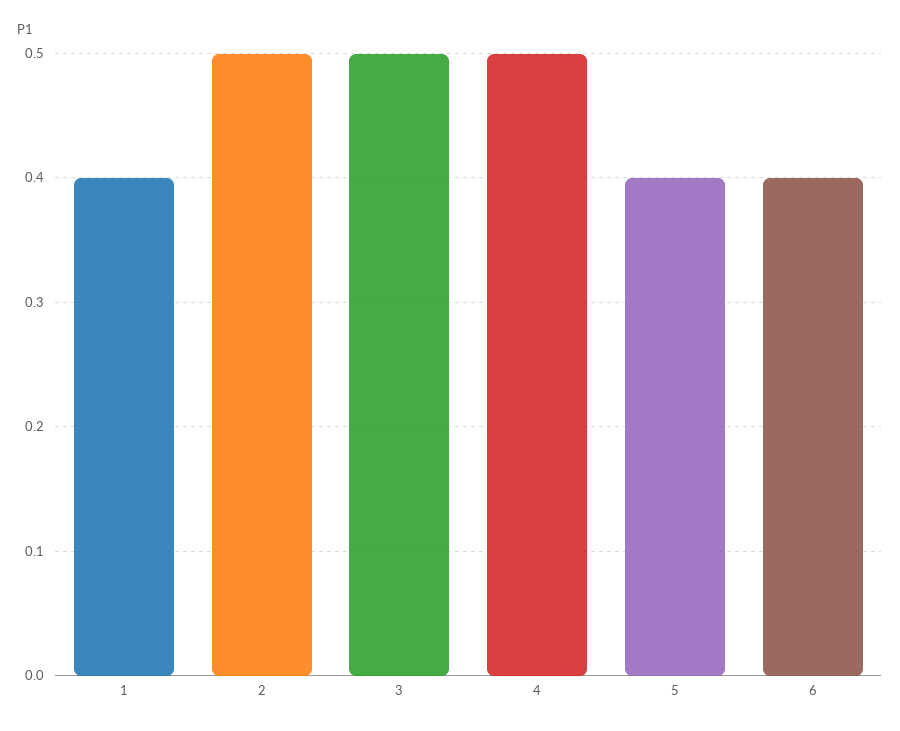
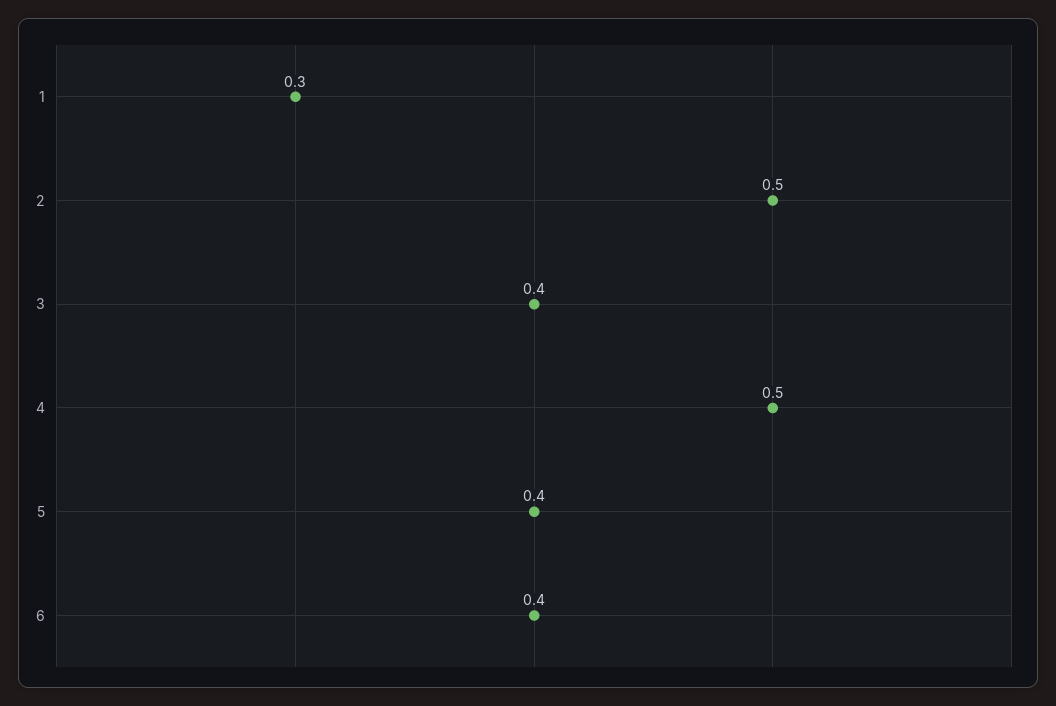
1: 0.4 -> 0.3
3: 0.5 -> 0.4

